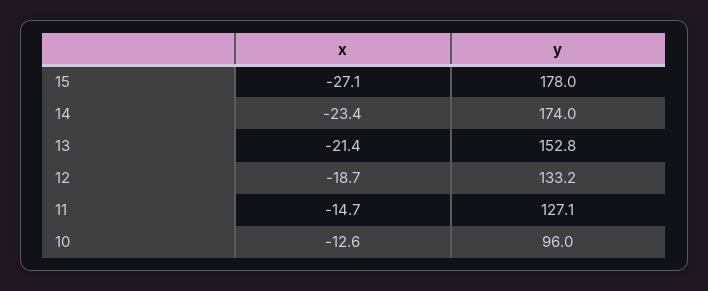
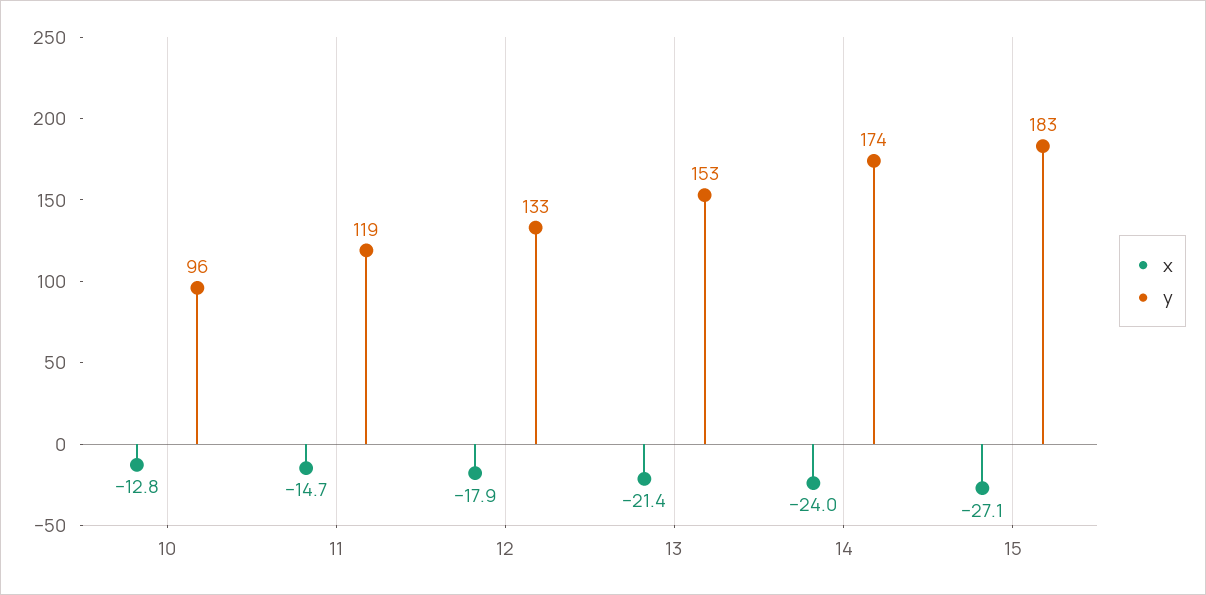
y, 15: 178 -> 183
x, 14: -23.4 -> -24
x, 12: -18.7 -> -17.9
y, 11: 127.1 -> 119
x, 10: -12.6 -> -12.8

